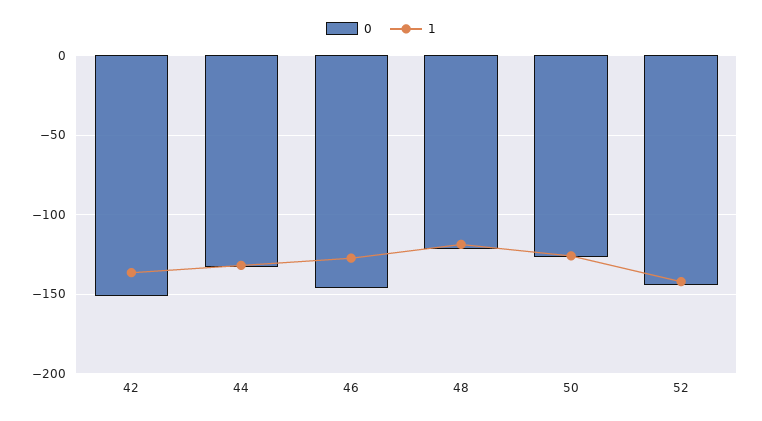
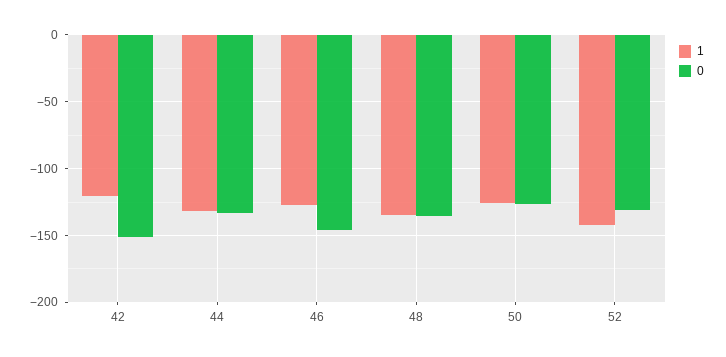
1, 42: -135 -> -120
0, 48: -120 -> -135
1, 48: -120 -> -135
0, 52: -145 -> -130

